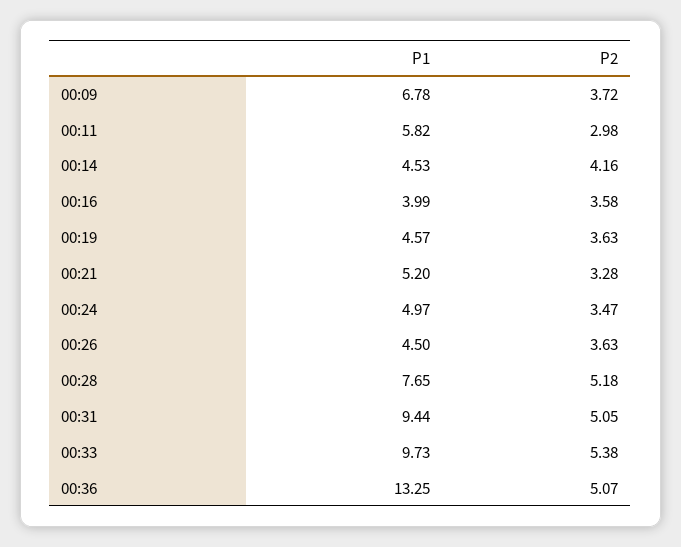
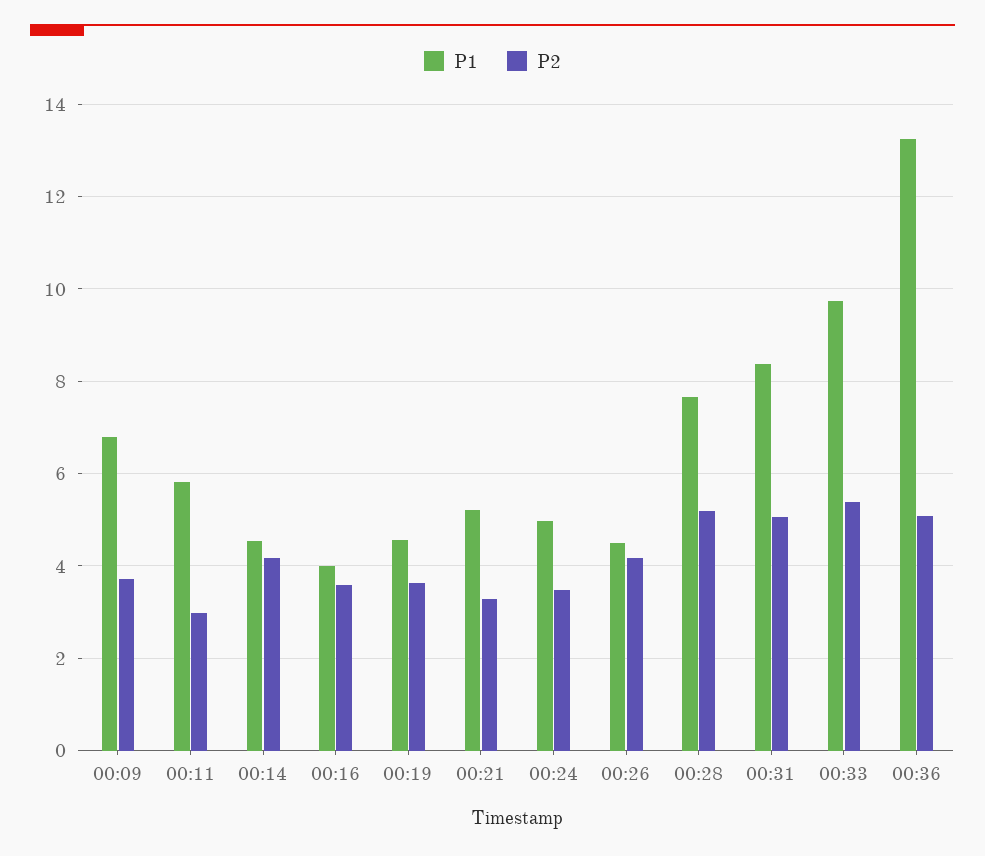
P2, 00:26: 3.63 -> 4.2
P1, 00:31: 9.44 -> 8.4

